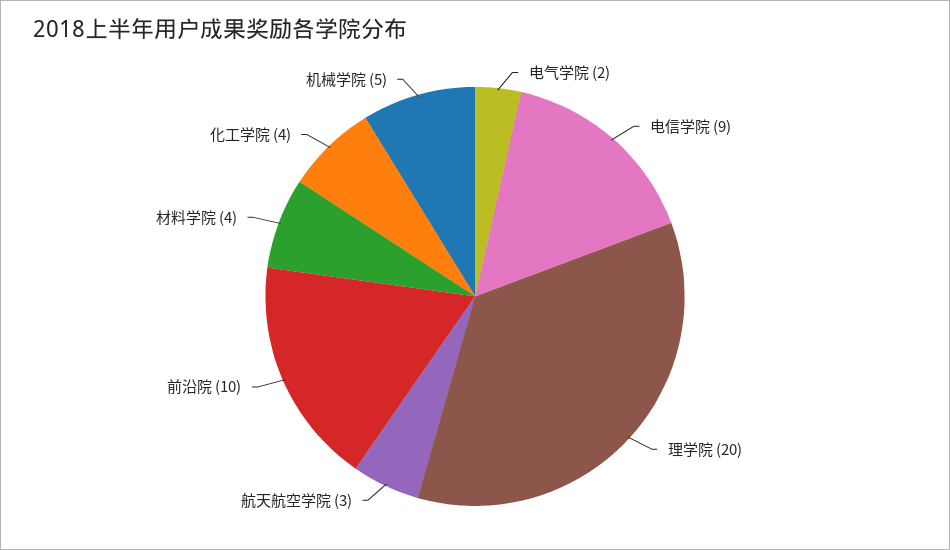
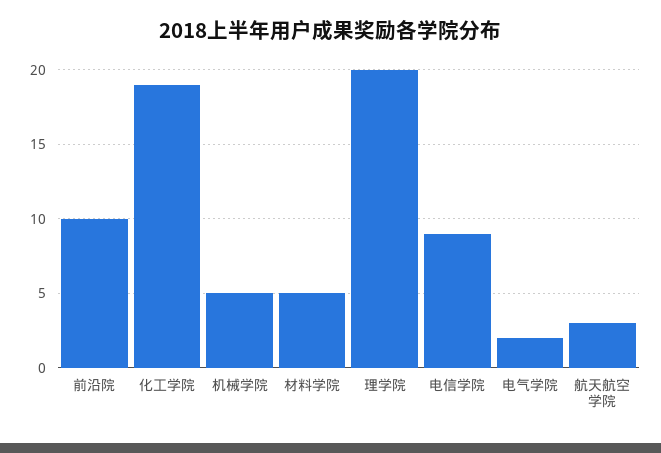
材料学院: 4 -> 5
化工学院: 4 -> 19

